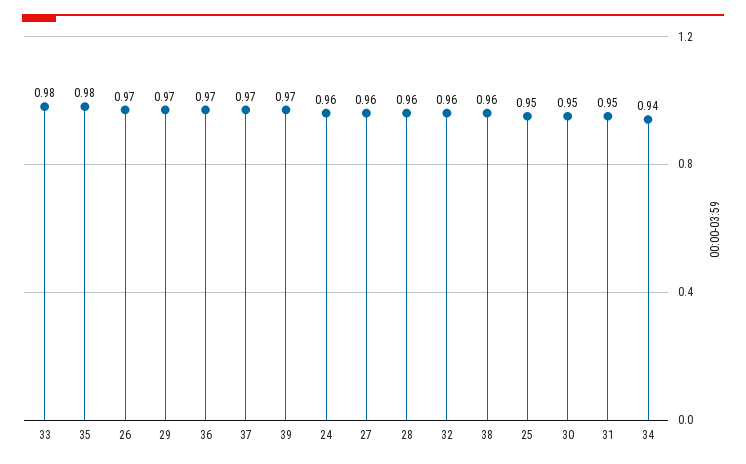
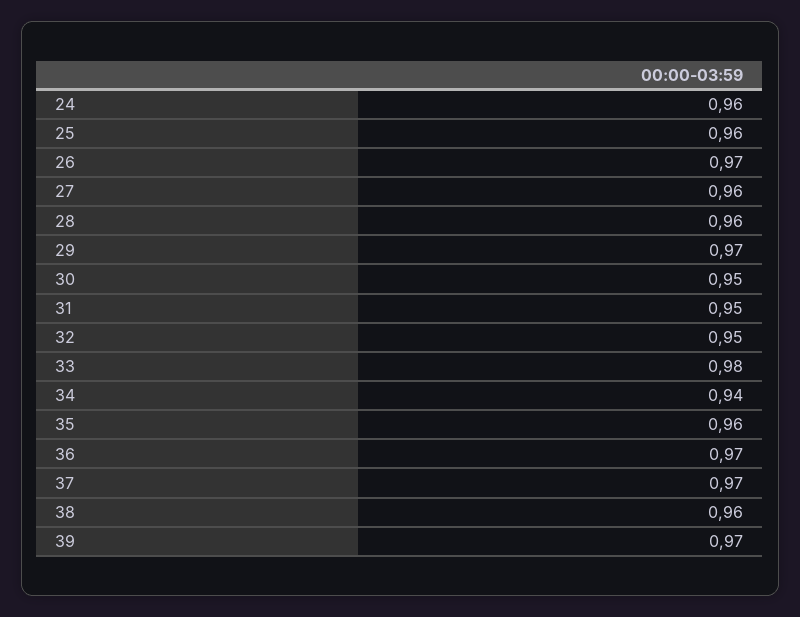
35: 0.98 -> 0.96
32: 0.96 -> 0.95
25: 0.95 -> 0.96

